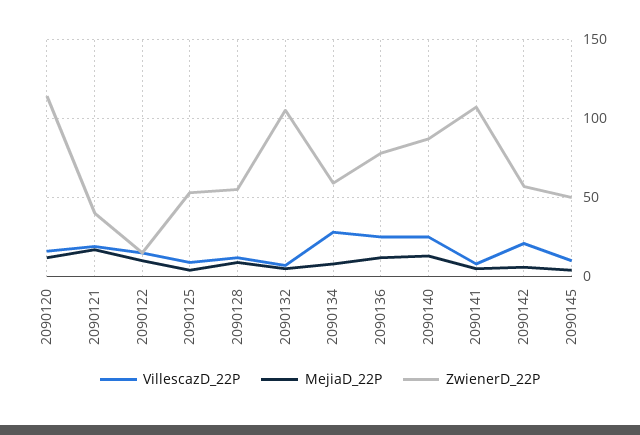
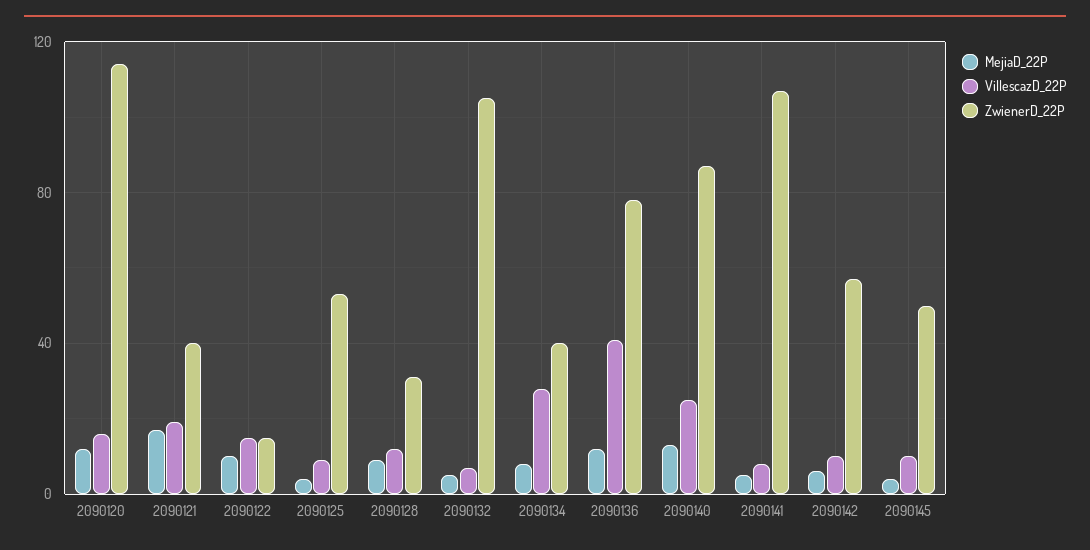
ZwienerD_22P, 2090128: 55 -> 30
ZwienerD_22P, 2090134: 60 -> 40
VillescazD_22P, 2090136: 25 -> 40
VillescazD_22P, 2090142: 20 -> 10

